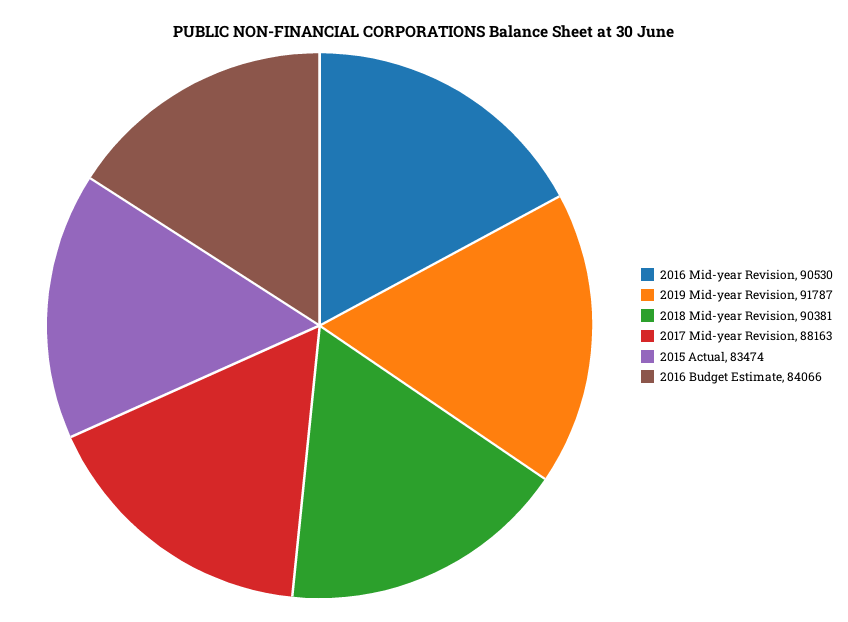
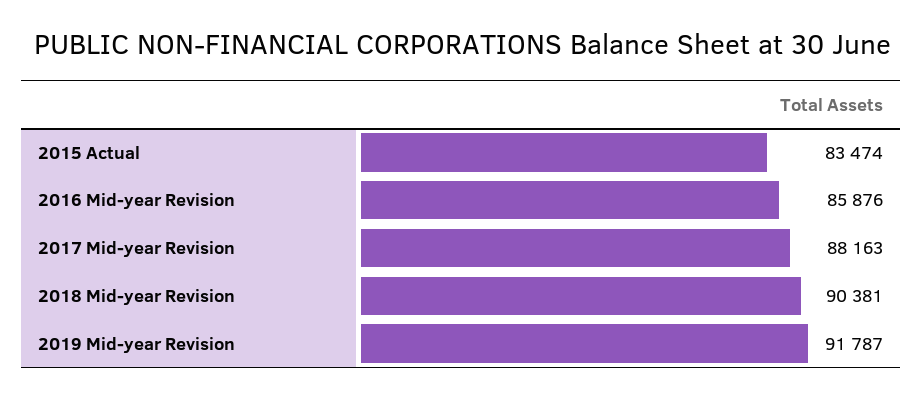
2016 Mid-year Revision: 90530 -> 85876
2016 Budget Estimate: 84066 -> none

